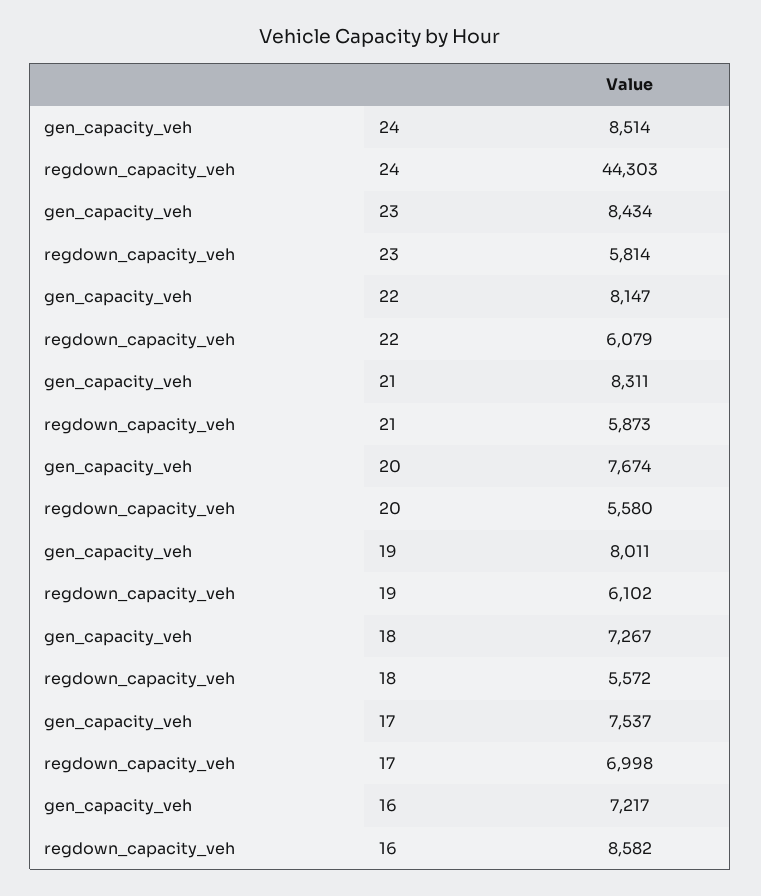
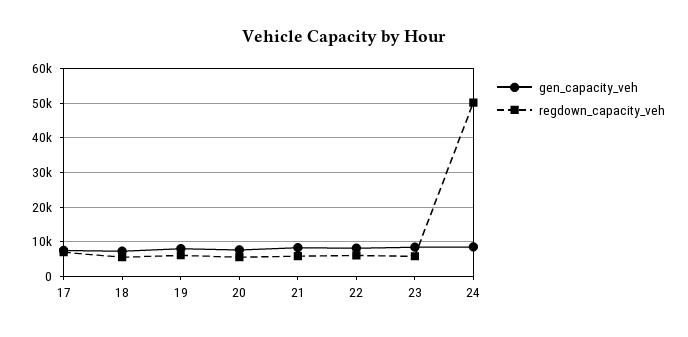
regdown_capacity_veh, 24: 44303 -> 50000
gen_capacity_veh, 16: 7217 -> none
regdown_capacity_veh, 16: 8582 -> none

